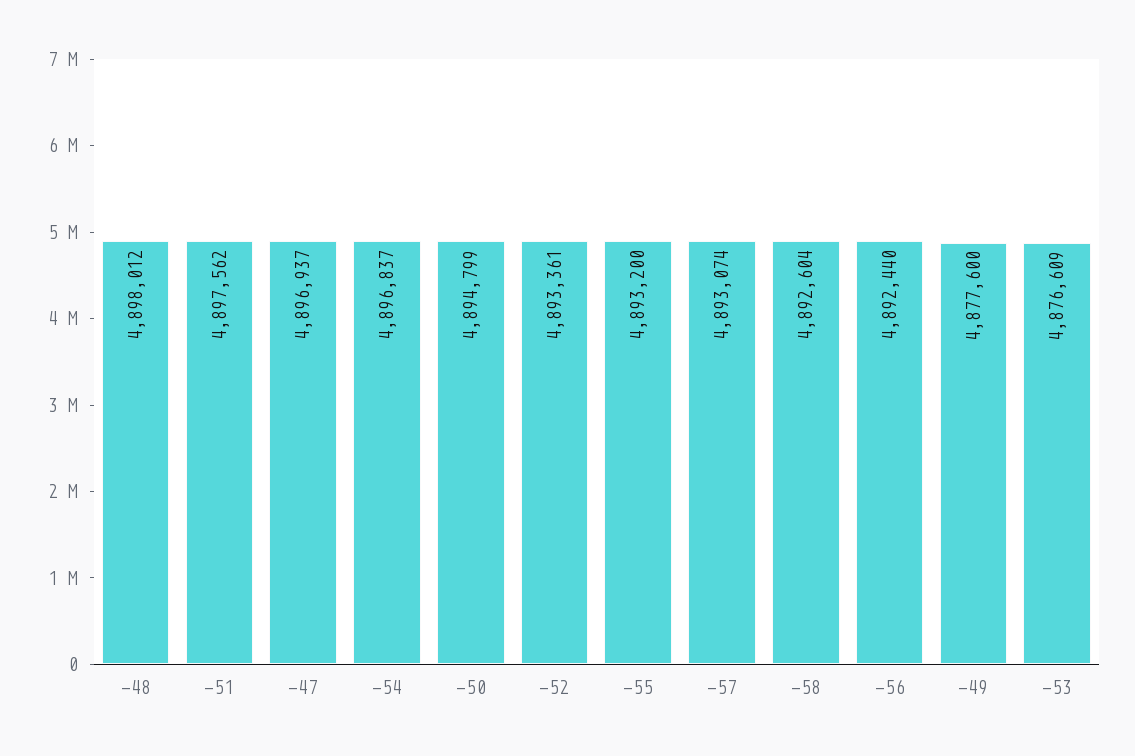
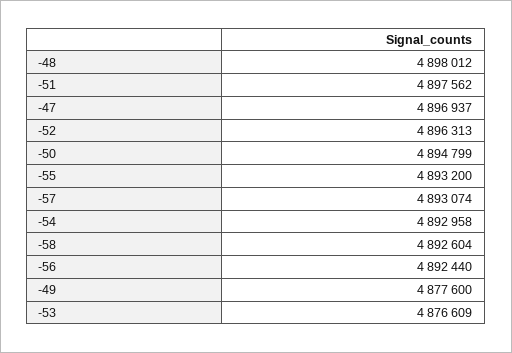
-54: 4896837 -> 4892958
-52: 4893361 -> 4896313

